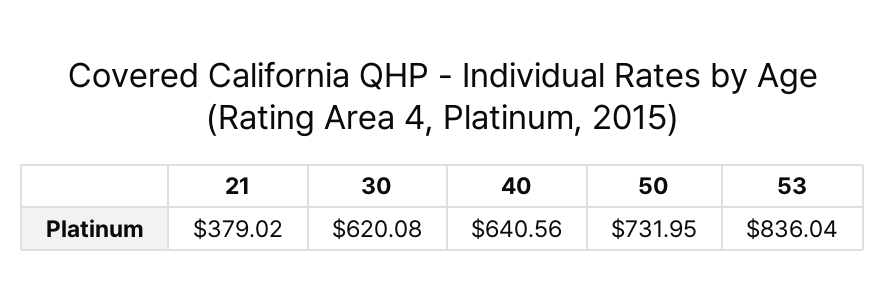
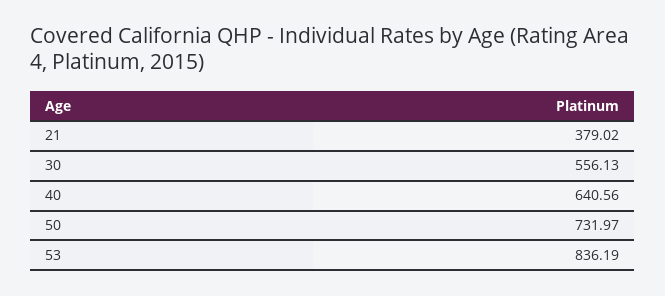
30: 620.08 -> 556.13
50: 731.95 -> 731.97
53: 836.04 -> 836.19

